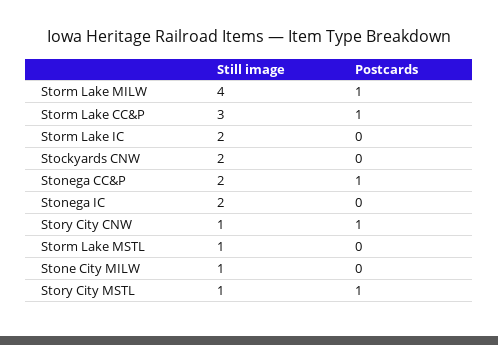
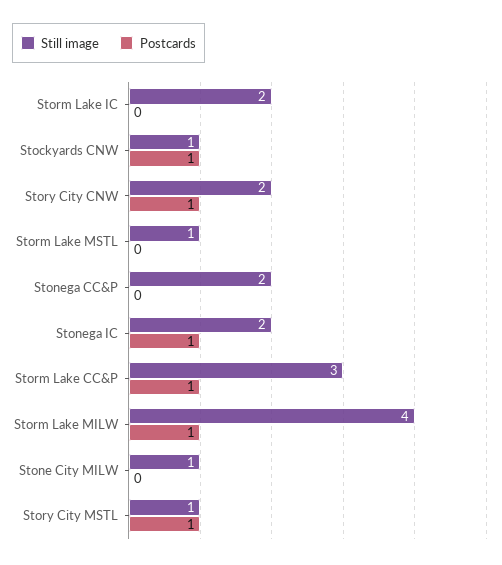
Still image, Stockyards CNW: 2 -> 1
Postcards, Stockyards CNW: 0 -> 1
Postcards, Stonega CC&P: 1 -> 0
Postcards, Stonega IC: 0 -> 1
Still image, Story City CNW: 1 -> 2

